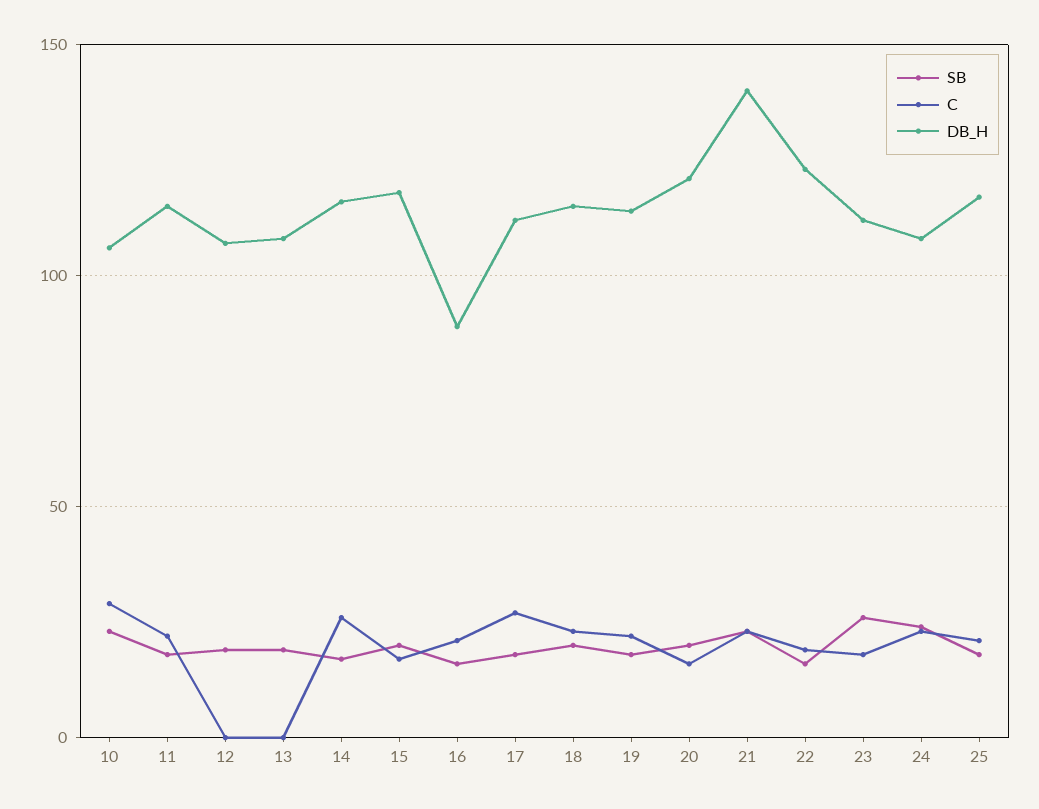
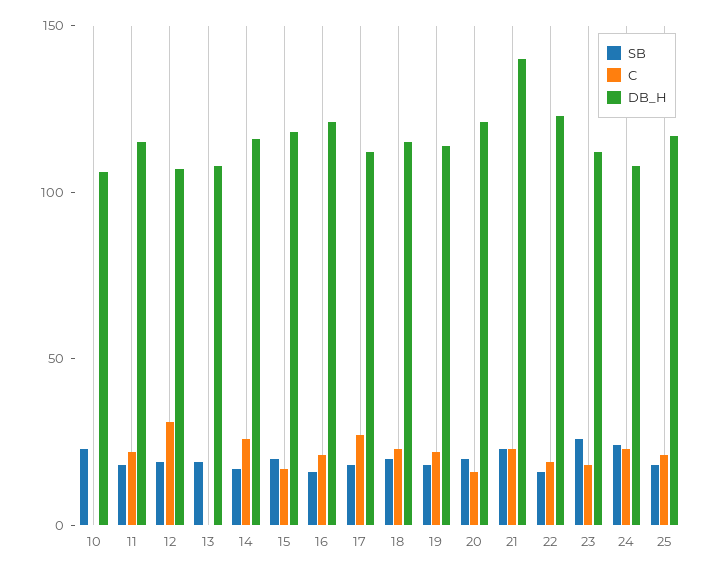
C, 10: 30 -> 0
C, 12: 0 -> 30
DB_H, 16: 90 -> 120

